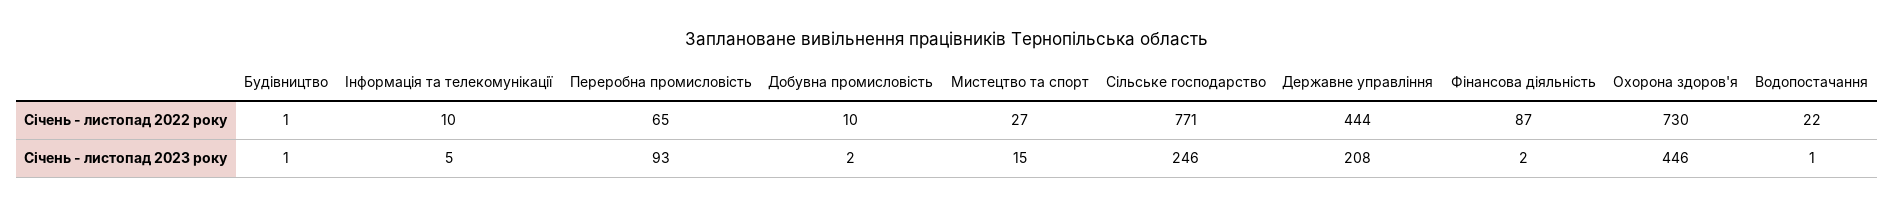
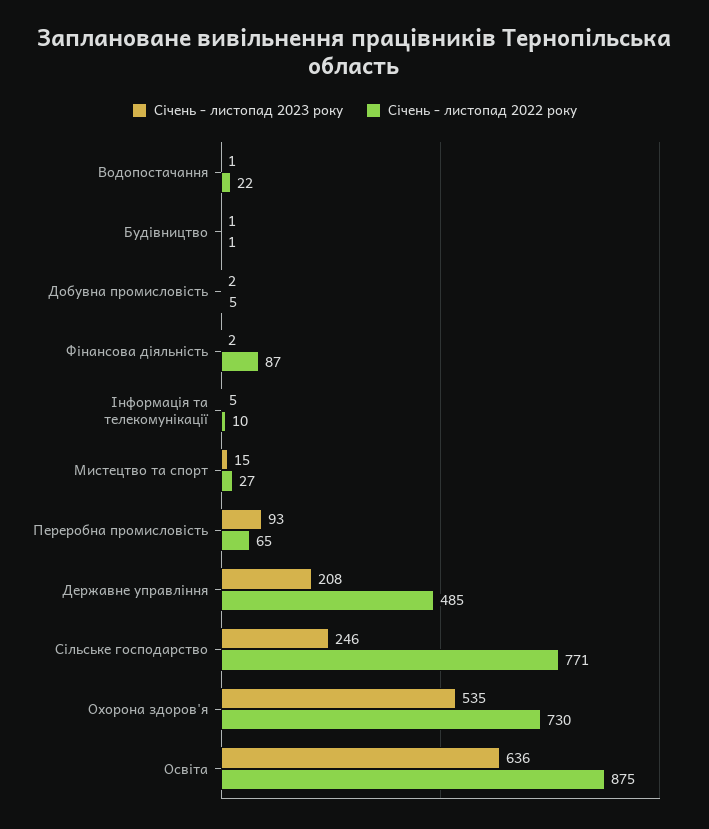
Січень - листопад 2022 року, Добувна промисловість: 10 -> 5
Січень - листопад 2022 року, Державне управління: 444 -> 485
Січень - листопад 2023 року, Охорона здоров'я: 446 -> 535
Січень - листопад 2023 року, Освіта: none -> 636
Січень - листопад 2022 року, Освіта: none -> 875

